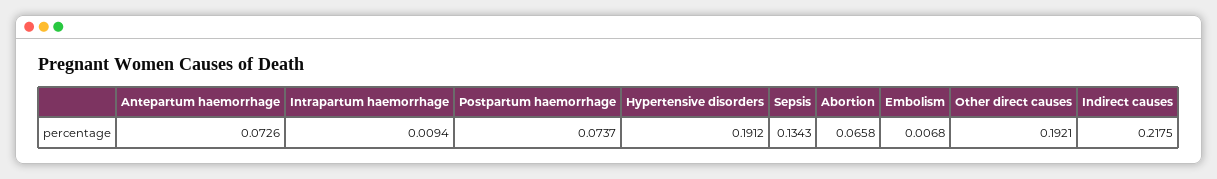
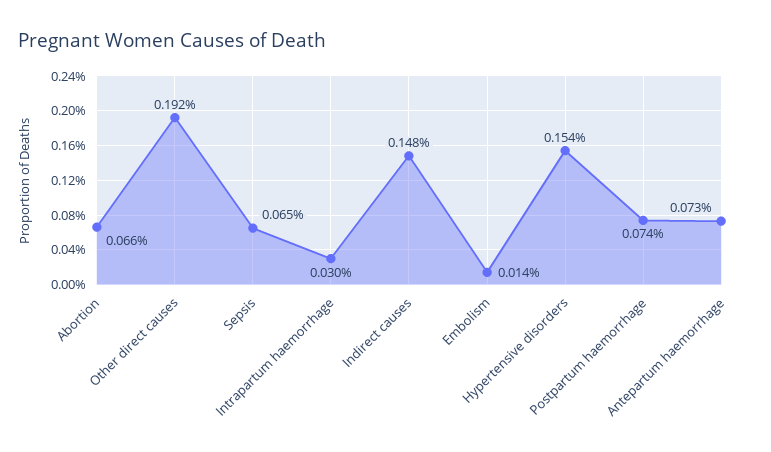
Intrapartum haemorrhage: 0.0094 -> 0.03
Hypertensive disorders: 0.1912 -> 0.154
Sepsis: 0.1343 -> 0.065
Embolism: 0.0068 -> 0.014
Indirect causes: 0.2175 -> 0.148

